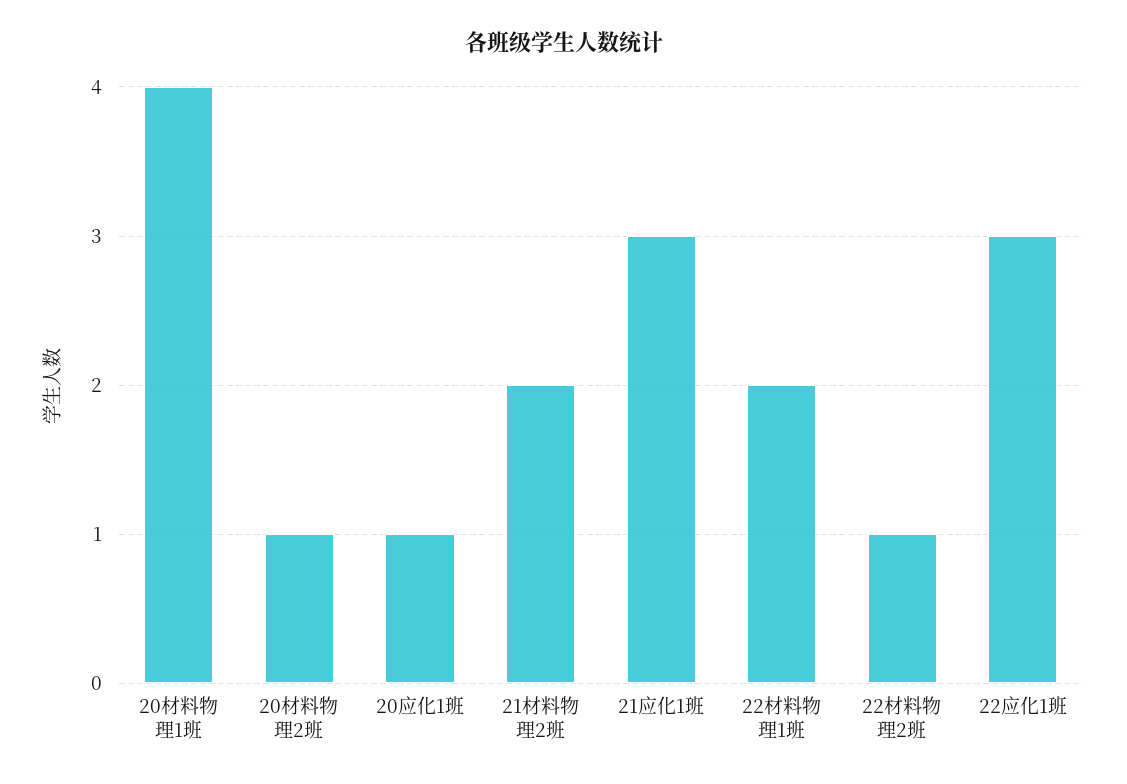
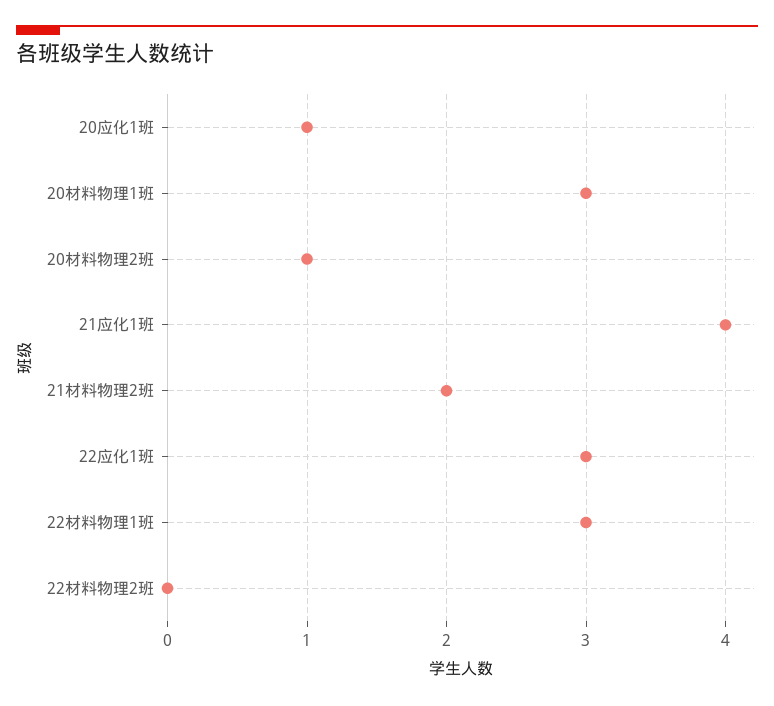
20材料物理1班: 4 -> 3
21应化1班: 3 -> 4
22材料物理1班: 2 -> 3
22材料物理2班: 1 -> 0

